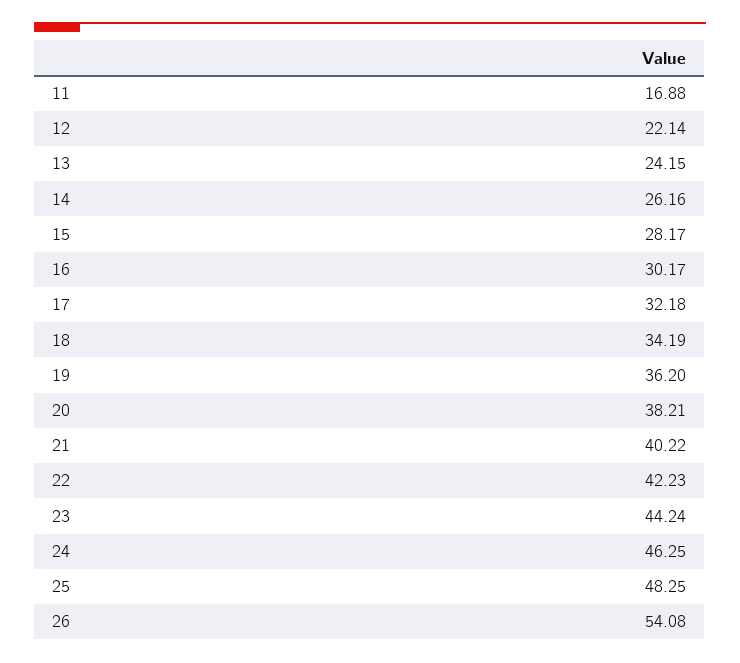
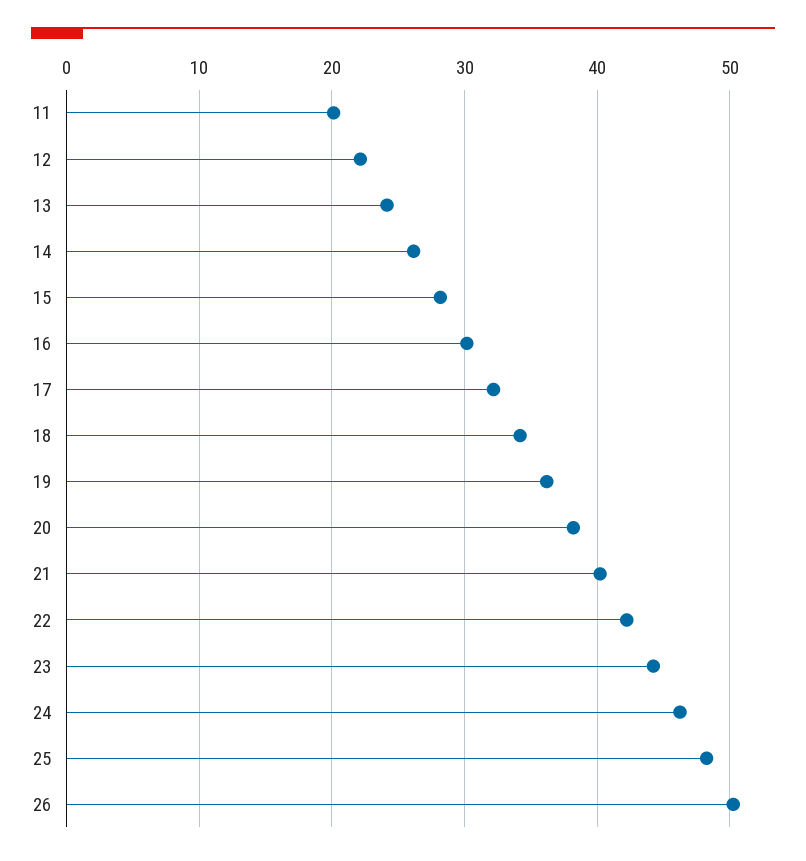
11: 16.88 -> 20
26: 54.08 -> 50

